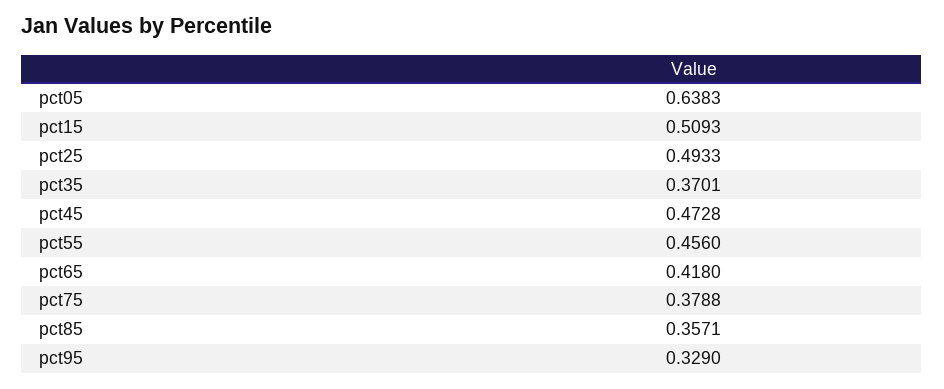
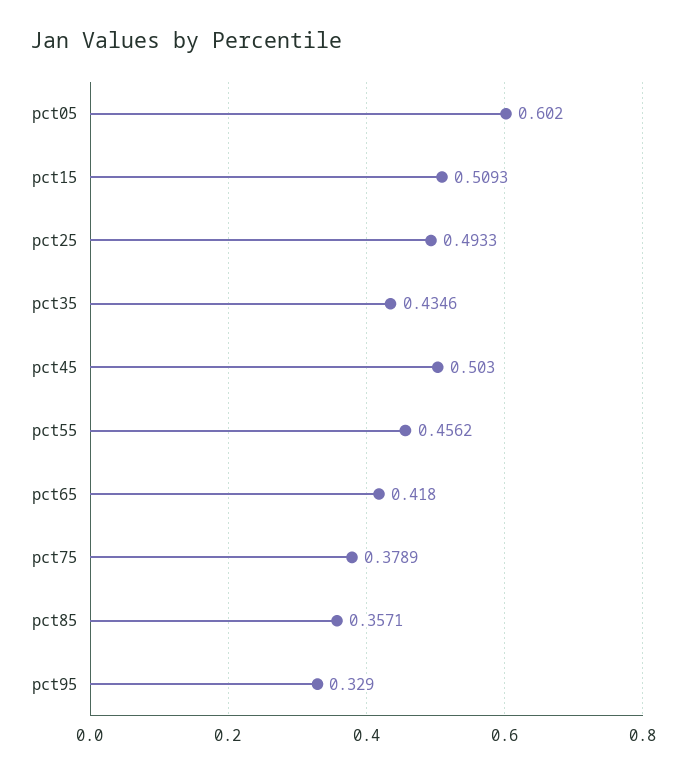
pct05: 0.6383 -> 0.602
pct35: 0.3701 -> 0.4346
pct45: 0.4728 -> 0.503
pct55: 0.456 -> 0.4562
pct75: 0.3788 -> 0.3789

